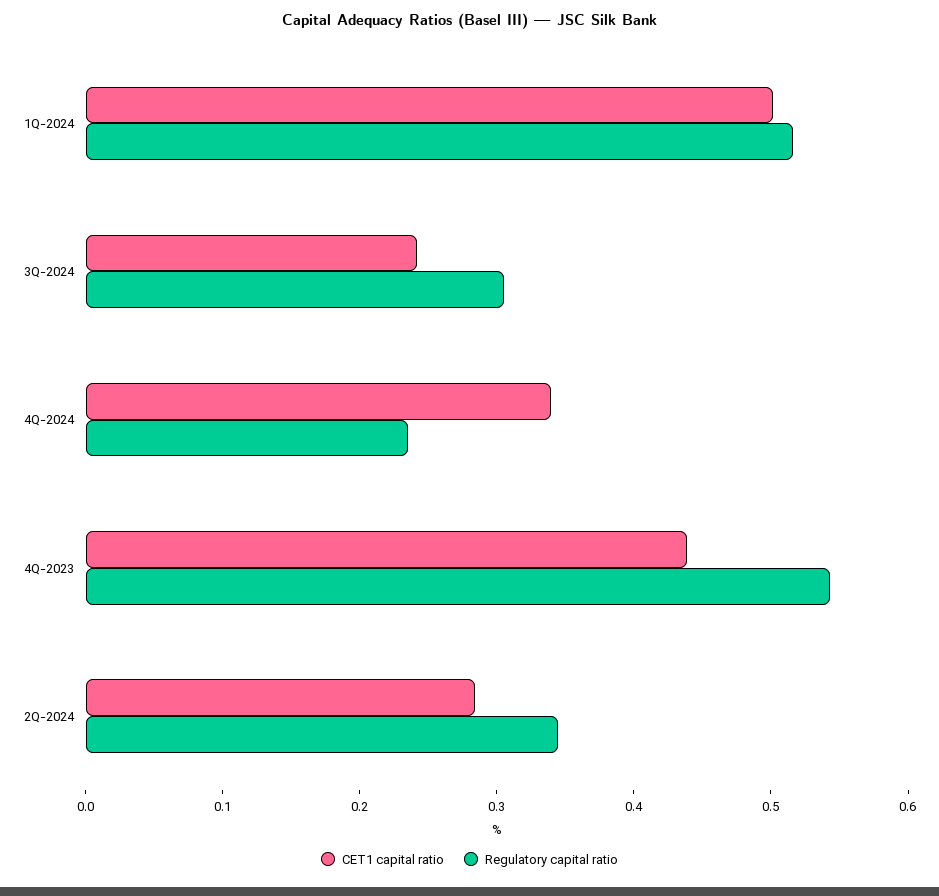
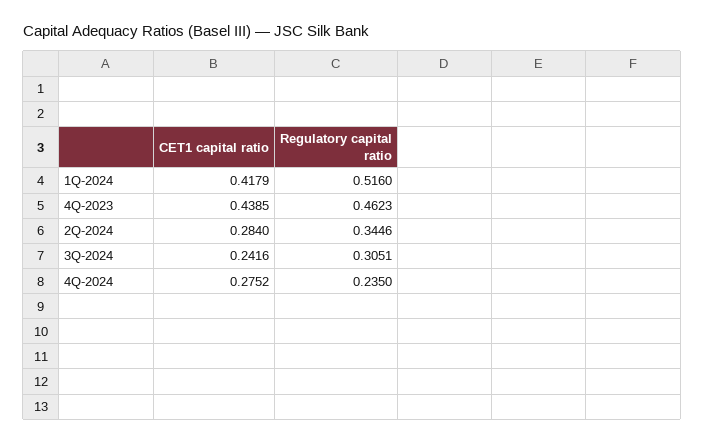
CET1 capital ratio, 1Q-2024: 0.5 -> 0.4179
CET1 capital ratio, 4Q-2024: 0.34 -> 0.2752
Regulatory capital ratio, 4Q-2023: 0.54 -> 0.4623

